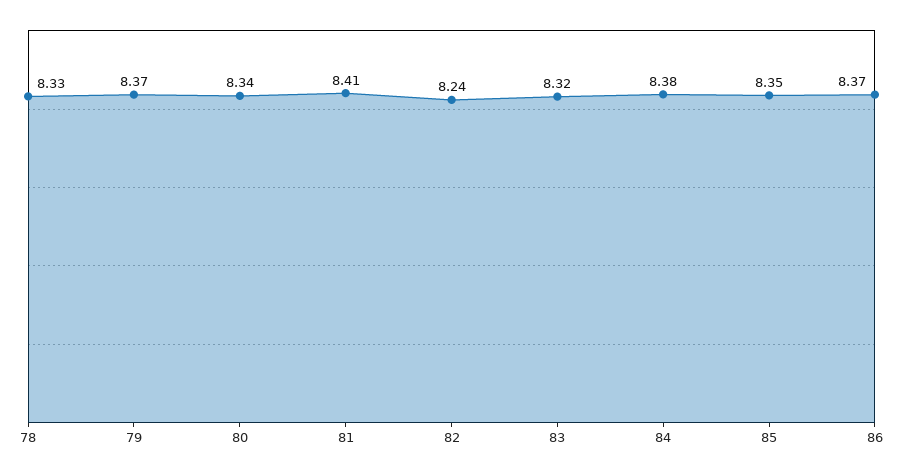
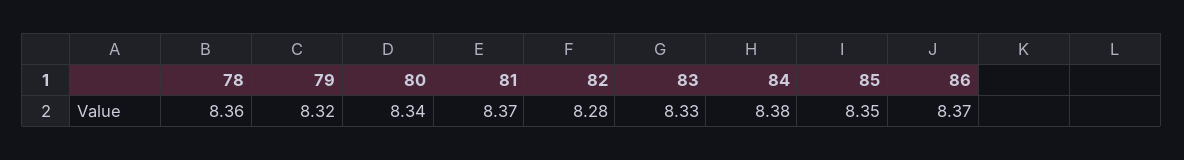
78: 8.33 -> 8.36
79: 8.37 -> 8.32
81: 8.41 -> 8.37
82: 8.24 -> 8.28
83: 8.32 -> 8.33

